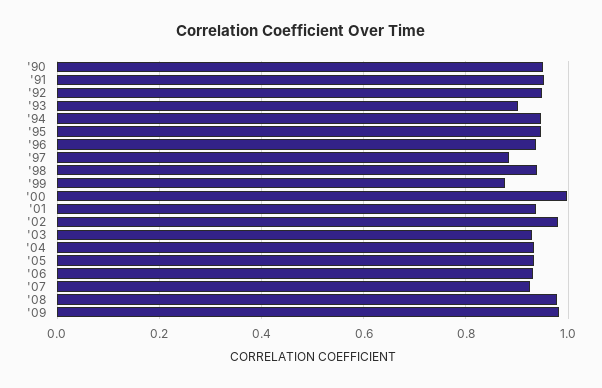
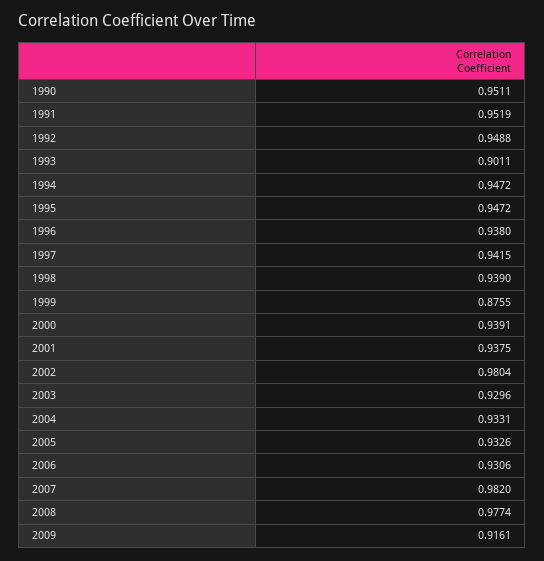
'97: 0.88 -> 0.9415
'00: 1 -> 0.9391
'07: 0.92 -> 0.982
'09: 0.98 -> 0.9161

